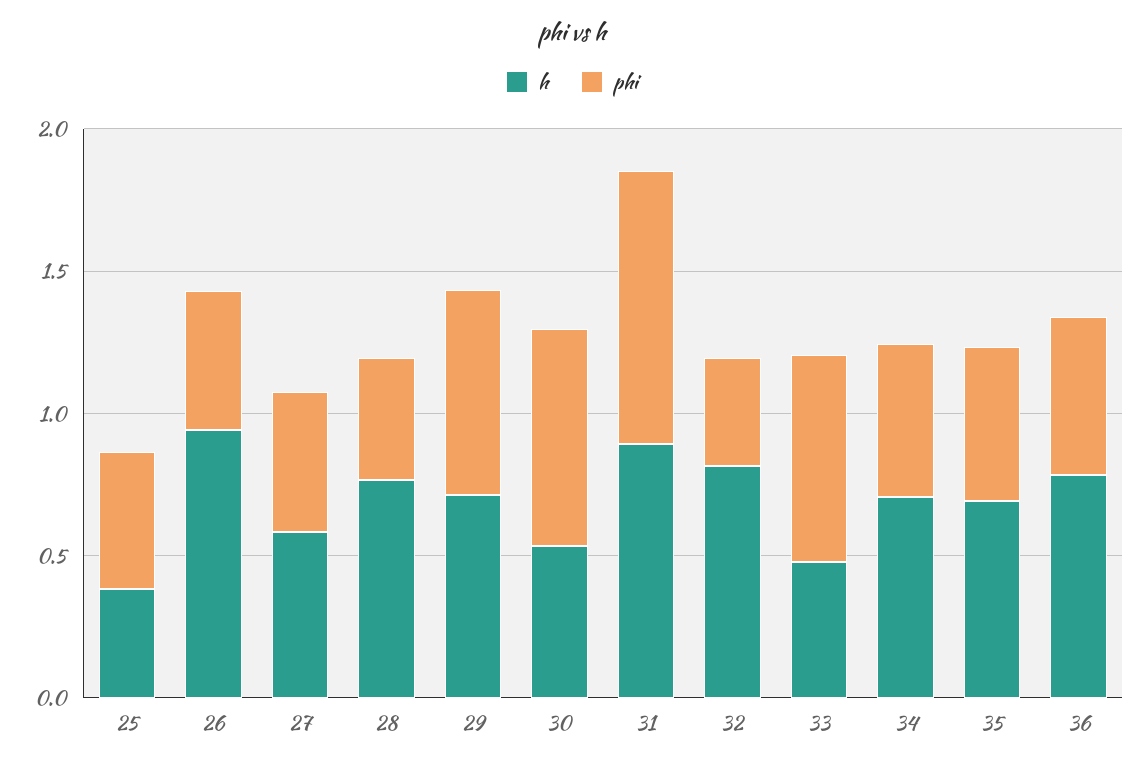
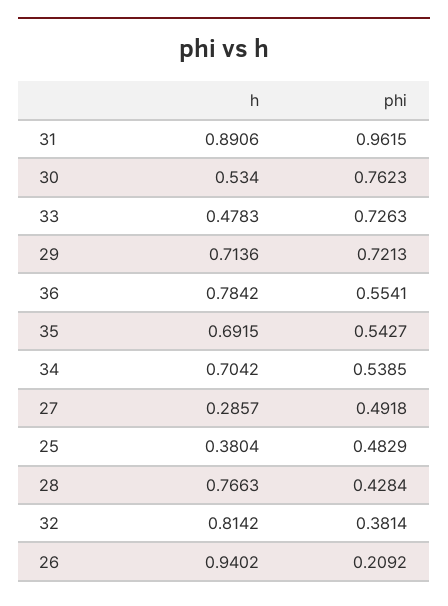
phi, 26: 0.5 -> 0.2092
h, 27: 0.6 -> 0.2857

